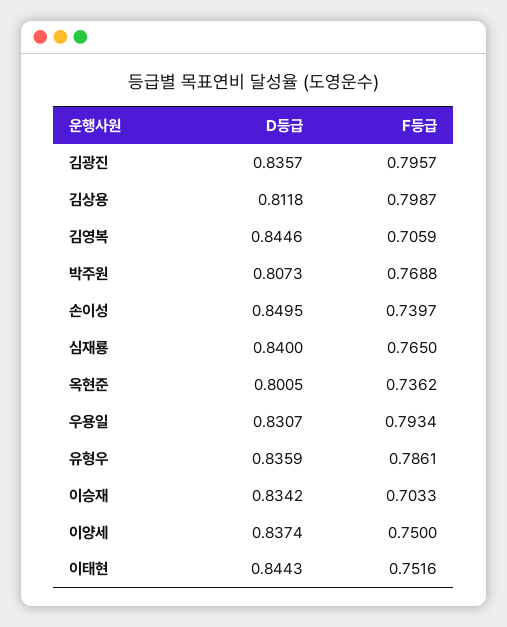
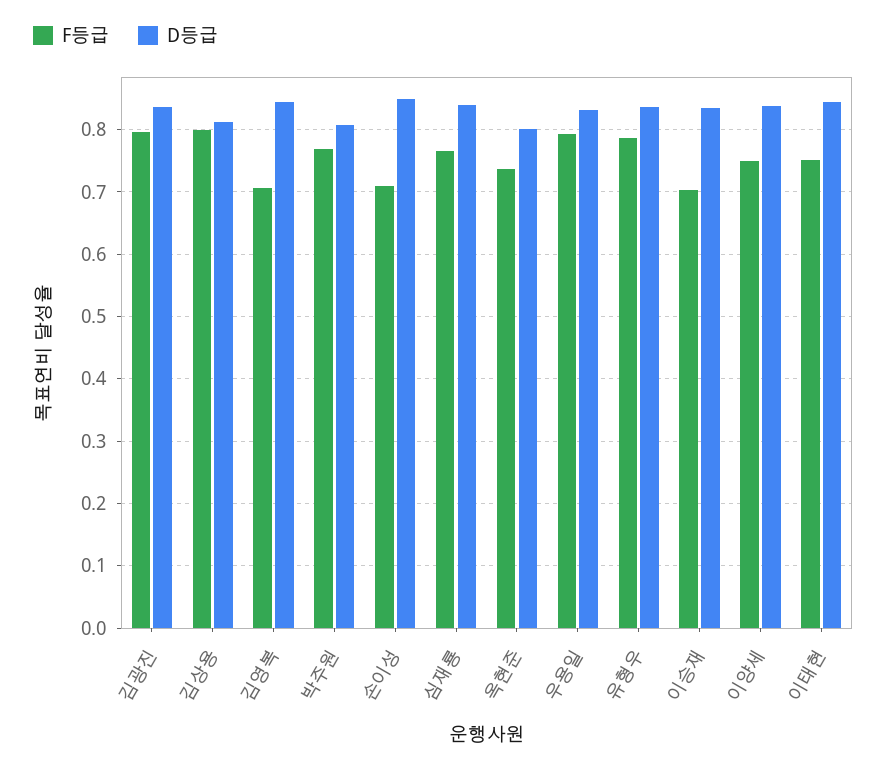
F등급, 손이성: 0.7397 -> 0.71

